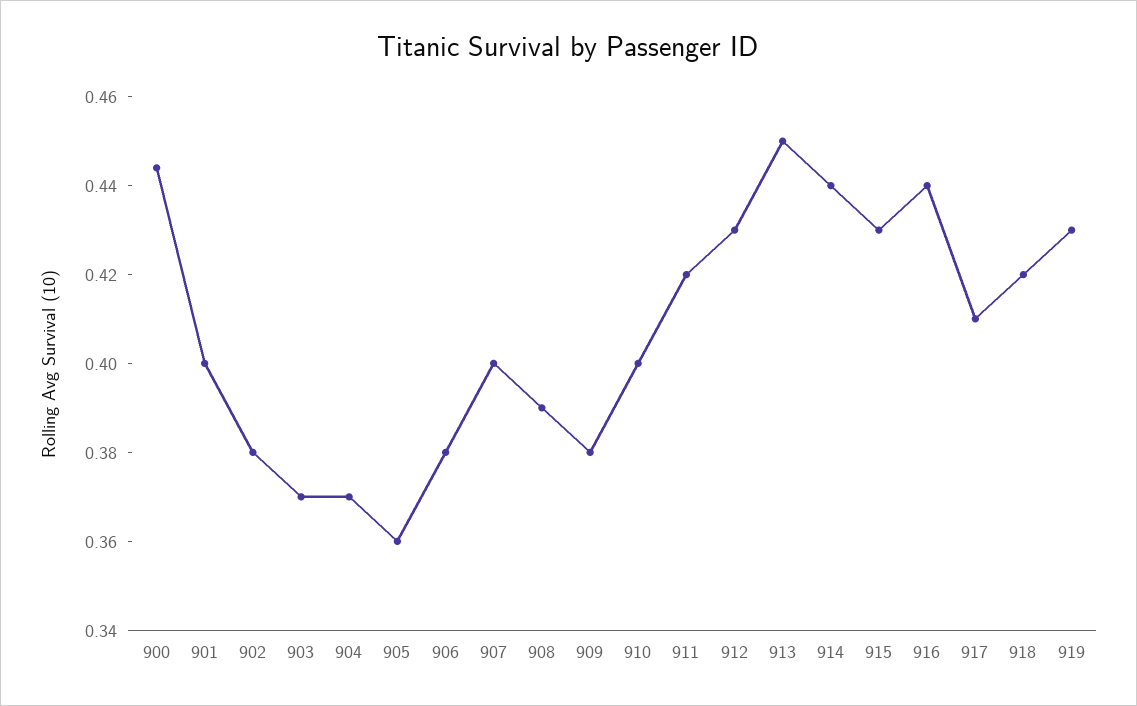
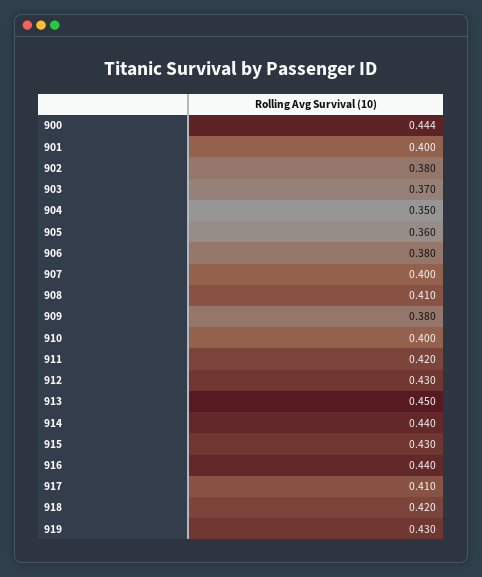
904: 0.37 -> 0.35
908: 0.39 -> 0.41

